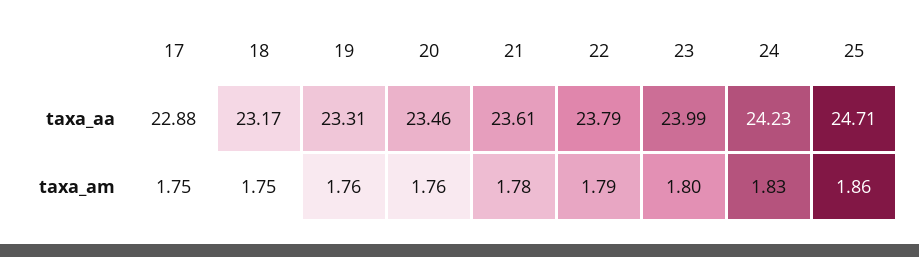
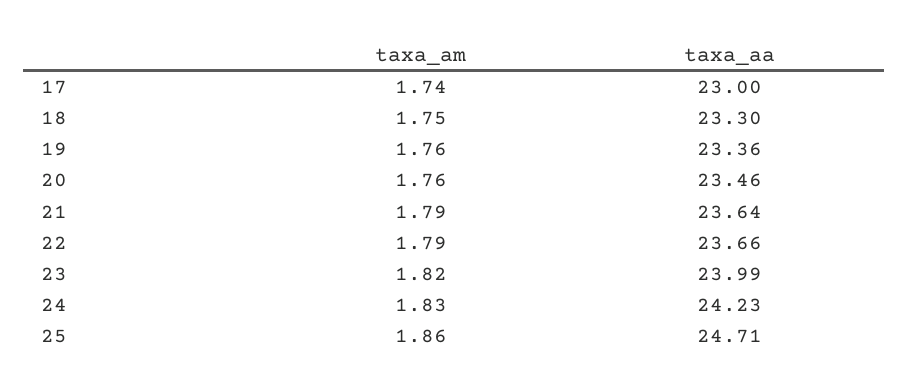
17, taxa_aa: 22.88 -> 23
18, taxa_aa: 23.17 -> 23.3
19, taxa_aa: 23.31 -> 23.36
21, taxa_aa: 23.61 -> 23.64
22, taxa_aa: 23.79 -> 23.66
17, taxa_am: 1.75 -> 1.74
21, taxa_am: 1.78 -> 1.79
23, taxa_am: 1.8 -> 1.82

